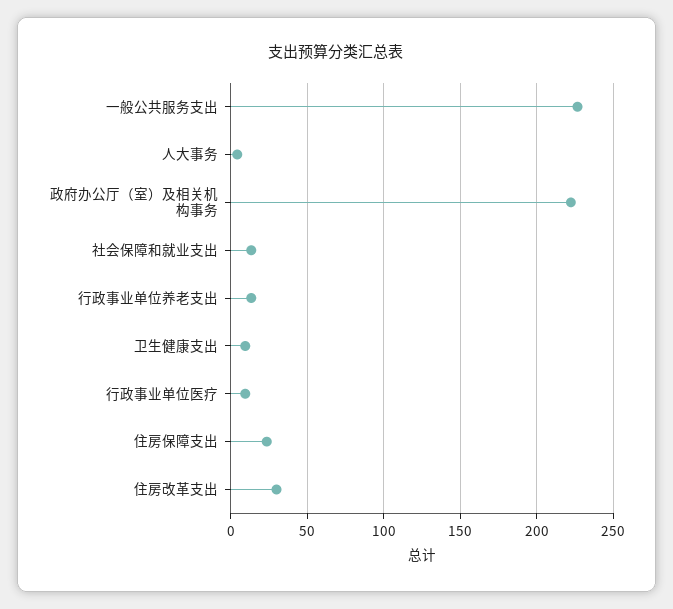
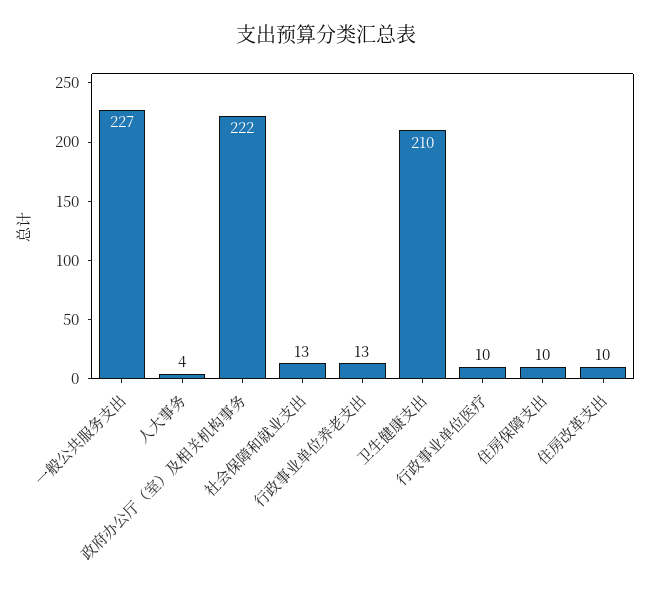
卫生健康支出: 10 -> 210
住房保障支出: 25 -> 10
住房改革支出: 30 -> 10

